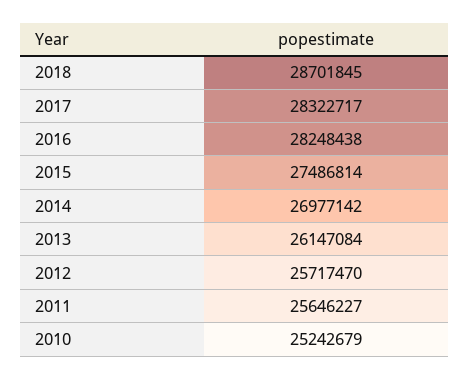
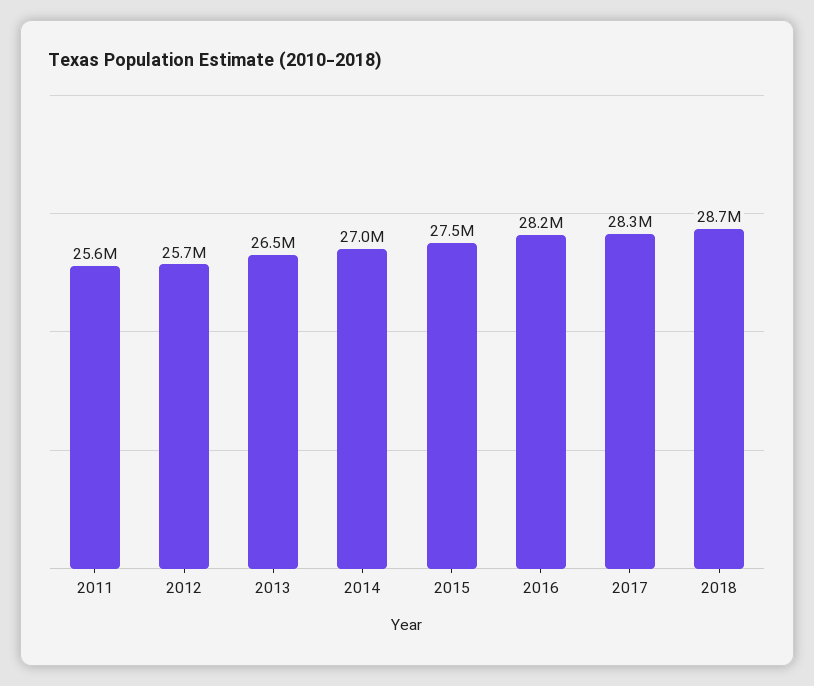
2013: 26147084 -> 26500000
2010: 25242679 -> none

